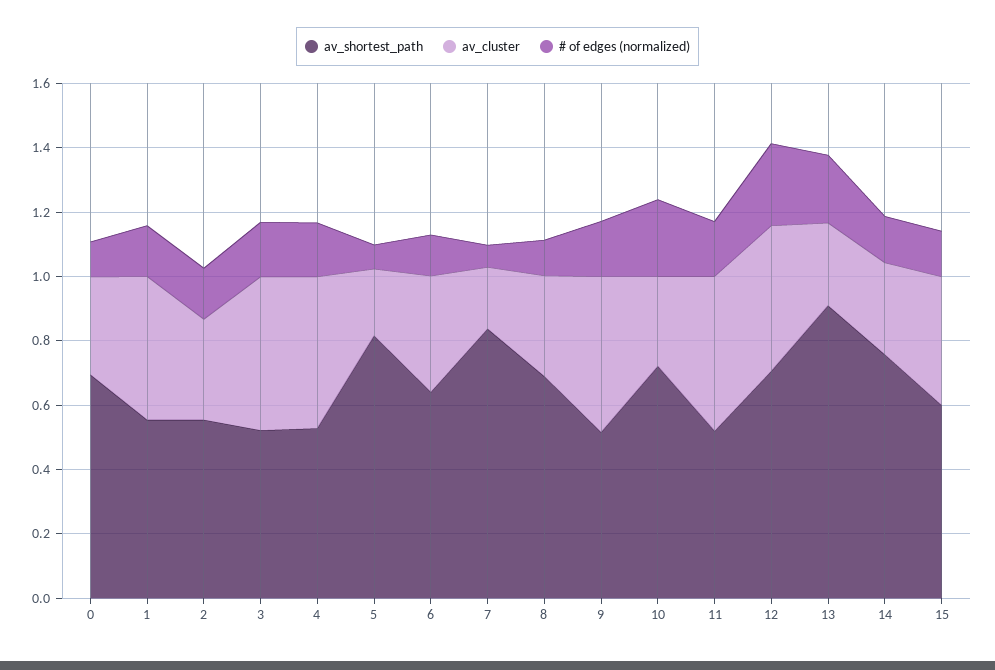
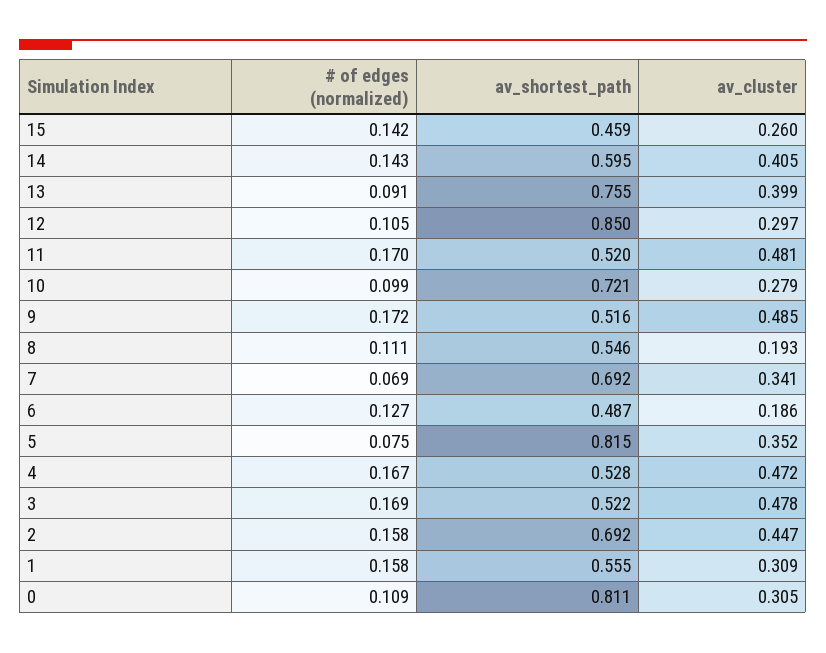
av_shortest_path, 0: 0.7 -> 0.811
av_cluster, 1: 0.45 -> 0.309
av_shortest_path, 2: 0.55 -> 0.692
av_cluster, 2: 0.3 -> 0.447
av_cluster, 5: 0.2 -> 0.352
av_shortest_path, 6: 0.65 -> 0.487
av_cluster, 6: 0.35 -> 0.186
av_shortest_path, 7: 0.85 -> 0.692
av_cluster, 7: 0.2 -> 0.341
av_shortest_path, 8: 0.7 -> 0.546
av_cluster, 8: 0.3 -> 0.193
# of edges (normalized), 10: 0.25 -> 0.099
av_shortest_path, 12: 0.7 -> 0.85
av_cluster, 12: 0.45 -> 0.297
# of edges (normalized), 12: 0.25 -> 0.105
av_shortest_path, 13: 0.9 -> 0.755
av_cluster, 13: 0.25 -> 0.399
# of edges (normalized), 13: 0.2 -> 0.091
av_shortest_path, 14: 0.75 -> 0.595
av_cluster, 14: 0.3 -> 0.405
av_shortest_path, 15: 0.6 -> 0.459
av_cluster, 15: 0.4 -> 0.26

